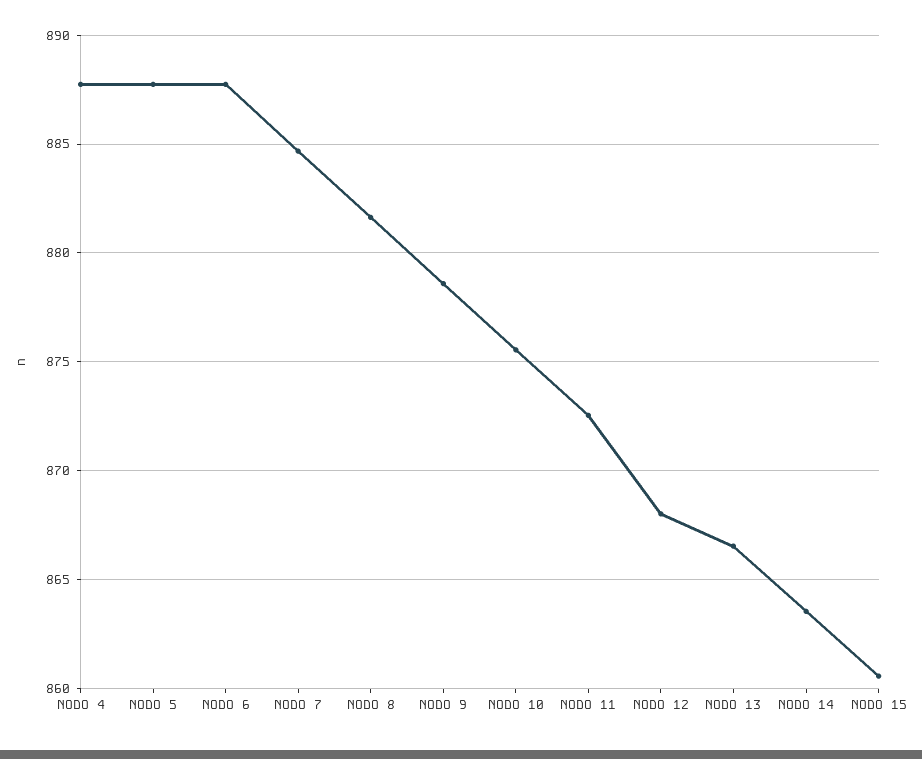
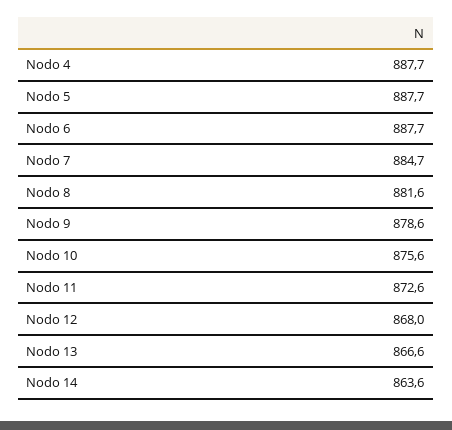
NODO 15: 860.5 -> none

